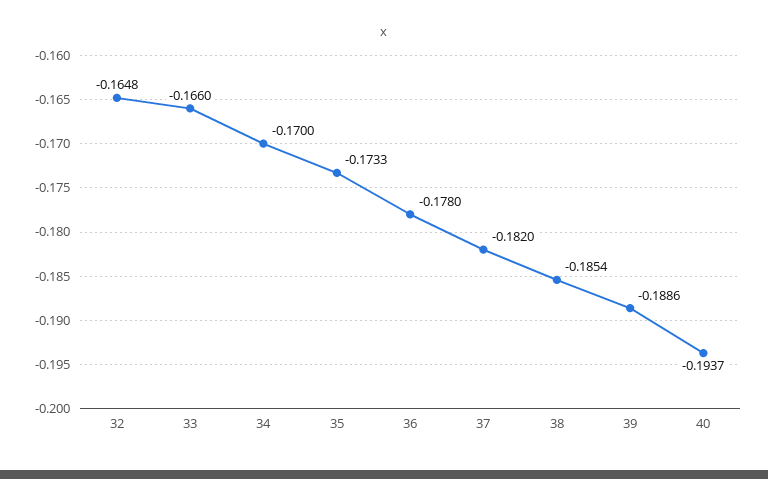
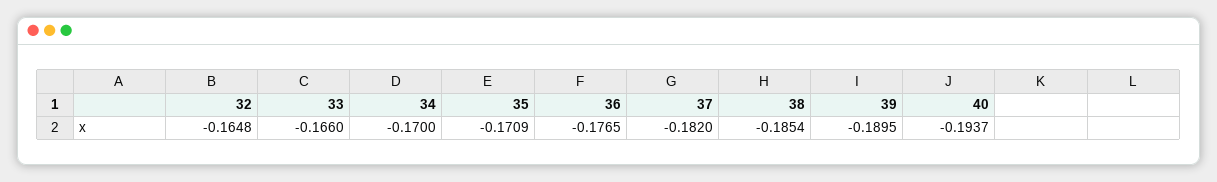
35: -0.1733 -> -0.1709
36: -0.178 -> -0.1765
39: -0.1886 -> -0.1895

